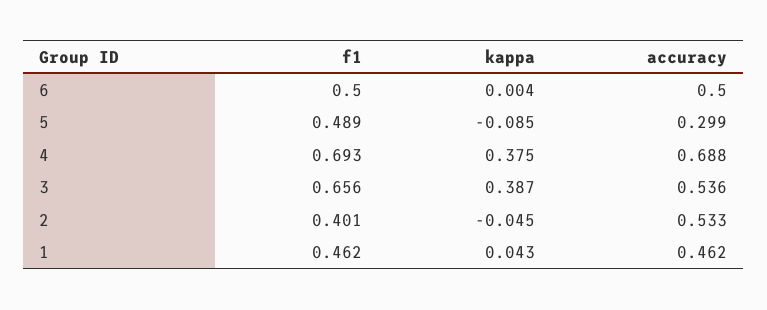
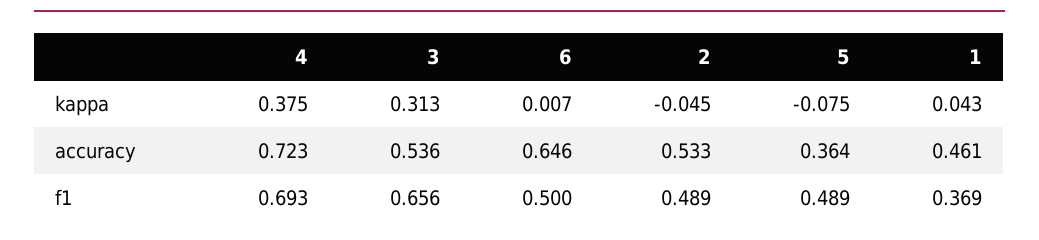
kappa, 6: 0.004 -> 0.007
accuracy, 6: 0.5 -> 0.646
kappa, 5: -0.085 -> -0.075
accuracy, 5: 0.299 -> 0.364
accuracy, 4: 0.688 -> 0.723
kappa, 3: 0.387 -> 0.313
f1, 2: 0.401 -> 0.489
f1, 1: 0.462 -> 0.369
accuracy, 1: 0.462 -> 0.461

